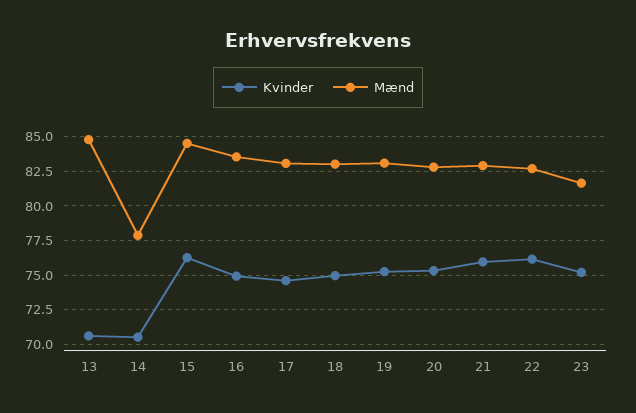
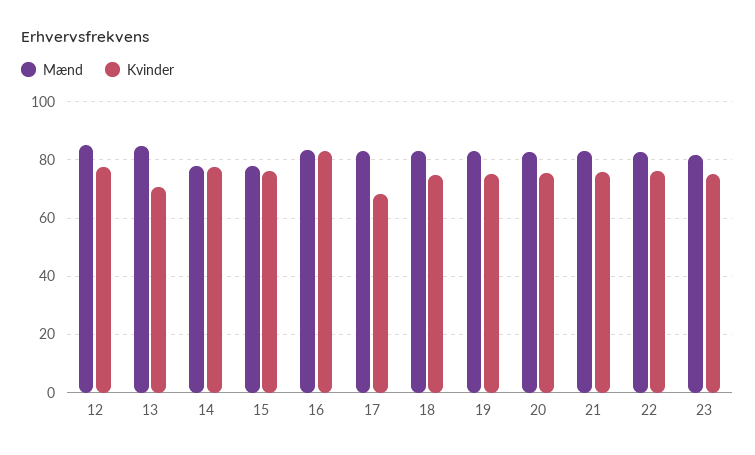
Kvinder, 14: 70.5 -> 77.5
Mænd, 15: 84.5 -> 77.5
Kvinder, 16: 75 -> 82.5
Kvinder, 17: 74.5 -> 67.5
Mænd, 12: none -> 85
Kvinder, 12: none -> 77.5

